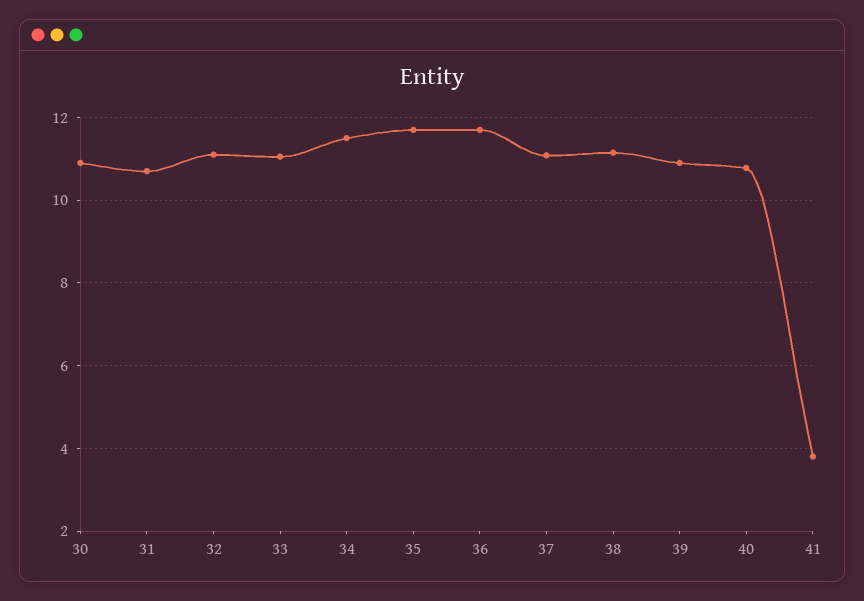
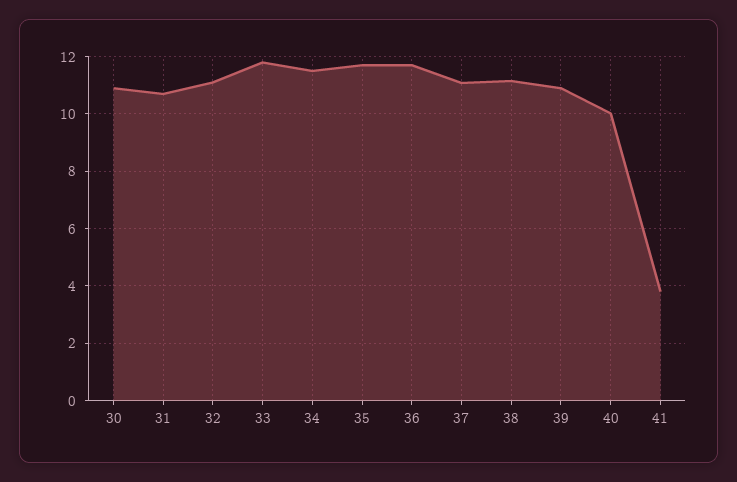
33: 11 -> 11.75
40: 10.8 -> 10

